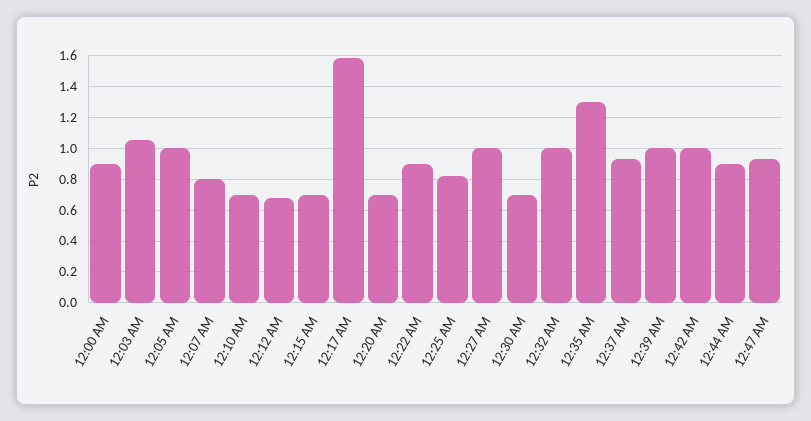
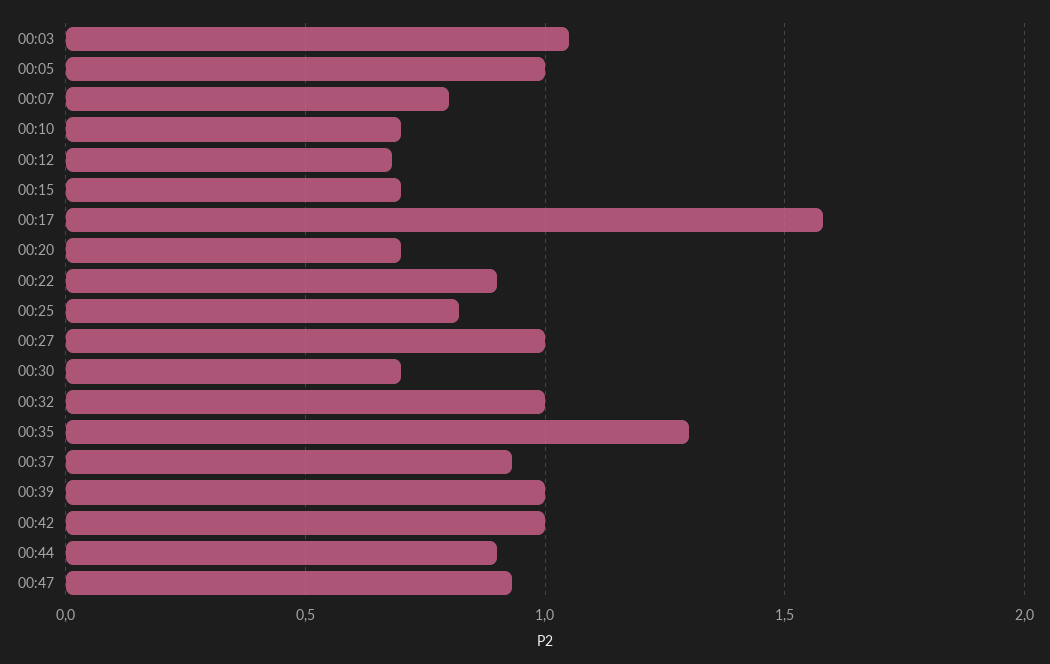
12:00 AM: 0.9 -> none

